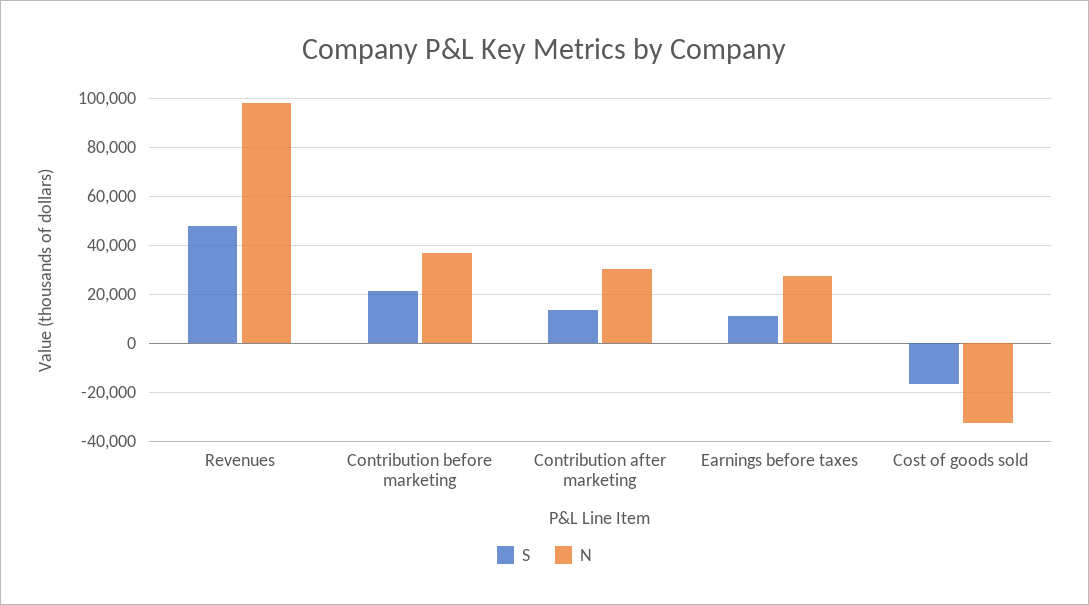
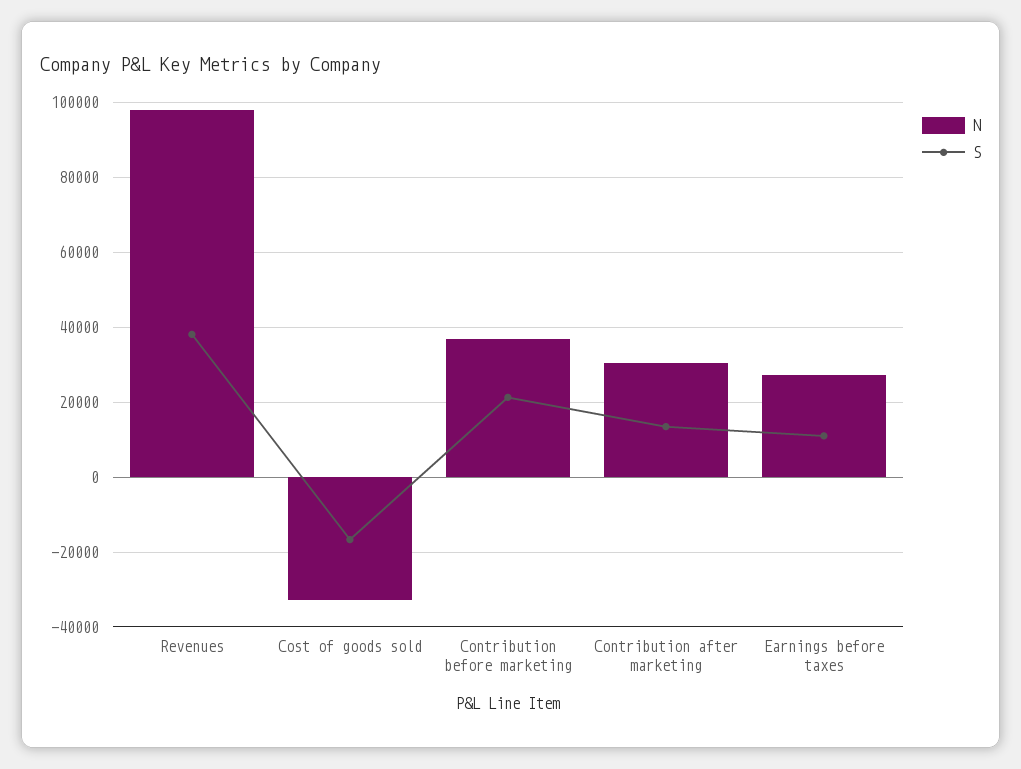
S, Revenues: 47500 -> 38000

